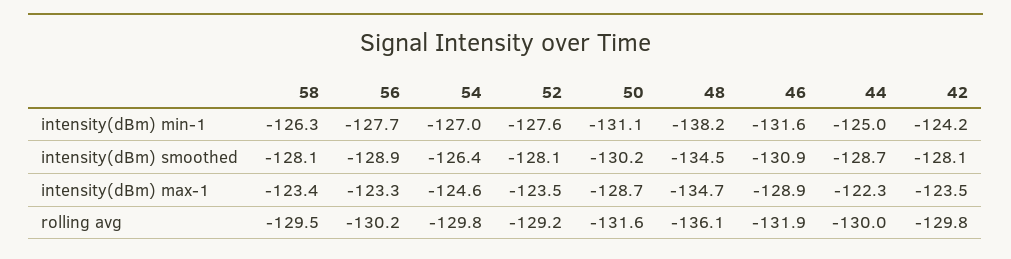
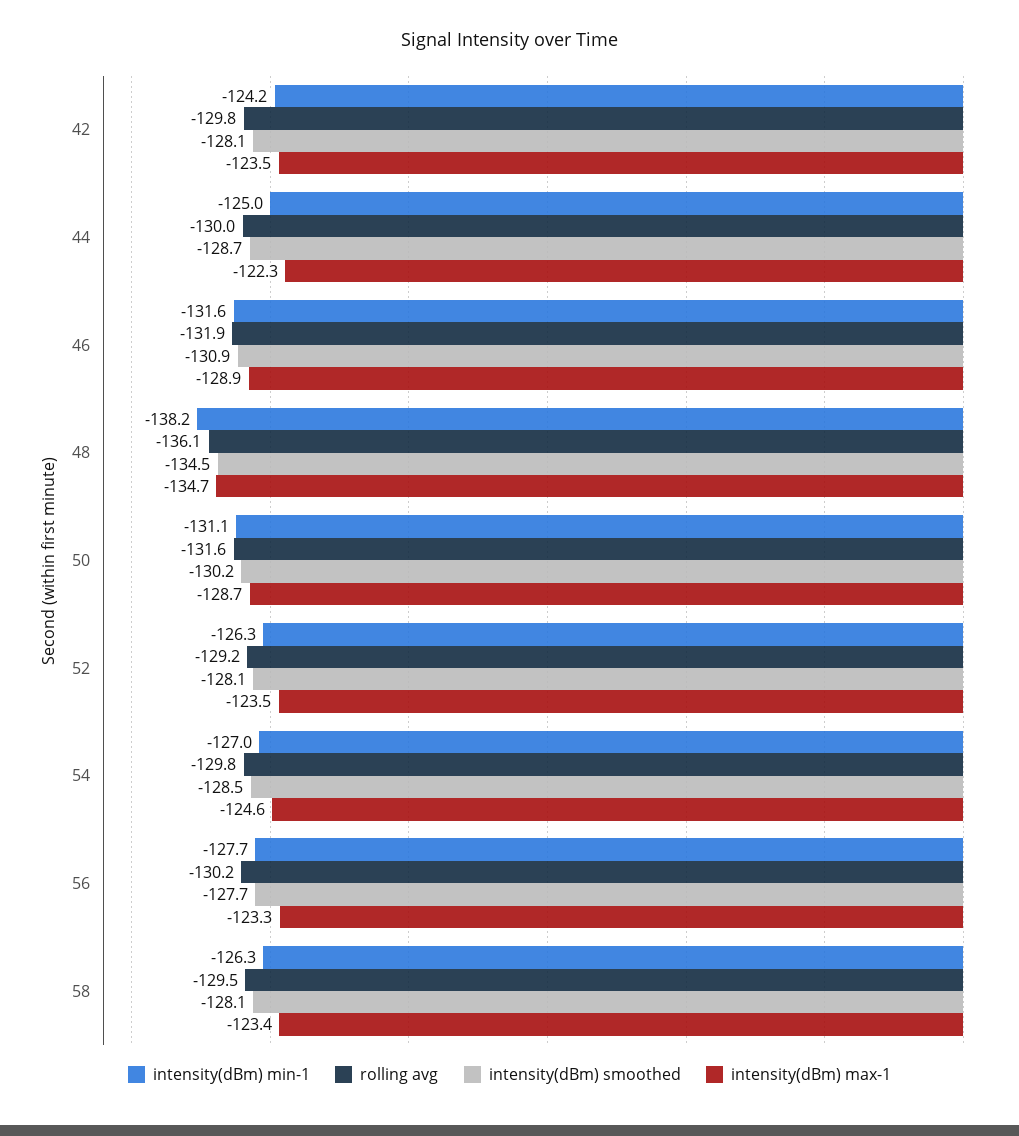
intensity(dBm) min-1, 52: -127.6 -> -126.3
intensity(dBm) smoothed, 56: -128.9 -> -127.7
intensity(dBm) smoothed, 54: -126.4 -> -128.5

